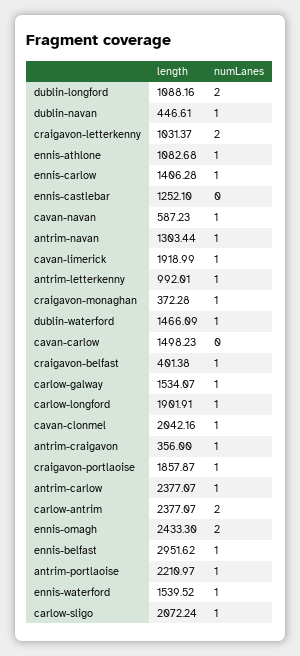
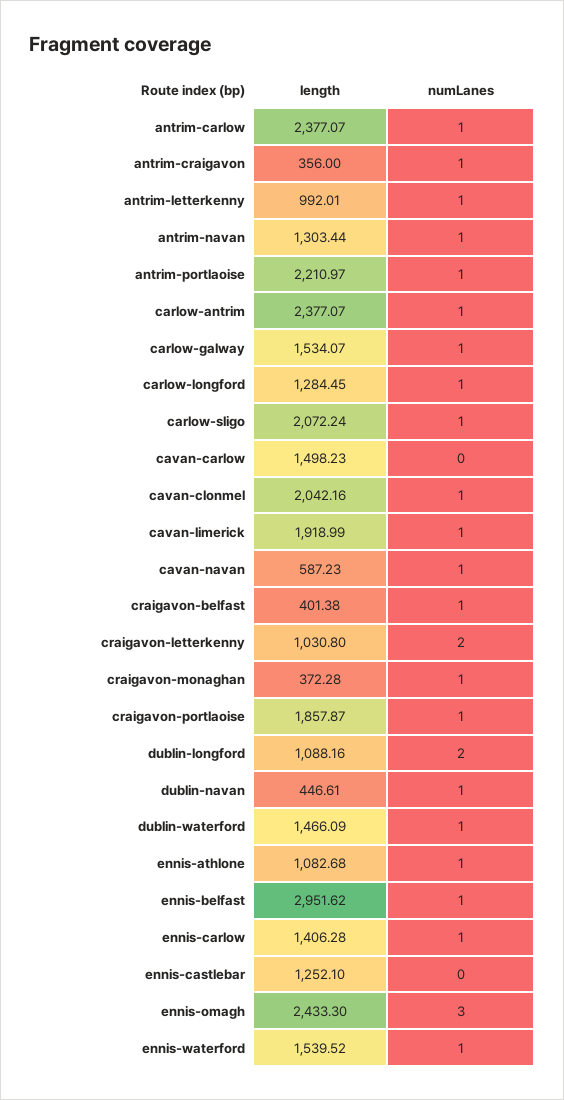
length, craigavon-letterkenny: 1031.37 -> 1030.8
length, carlow-longford: 1901.91 -> 1284.45
numLanes, carlow-antrim: 2 -> 1
numLanes, ennis-omagh: 2 -> 3

